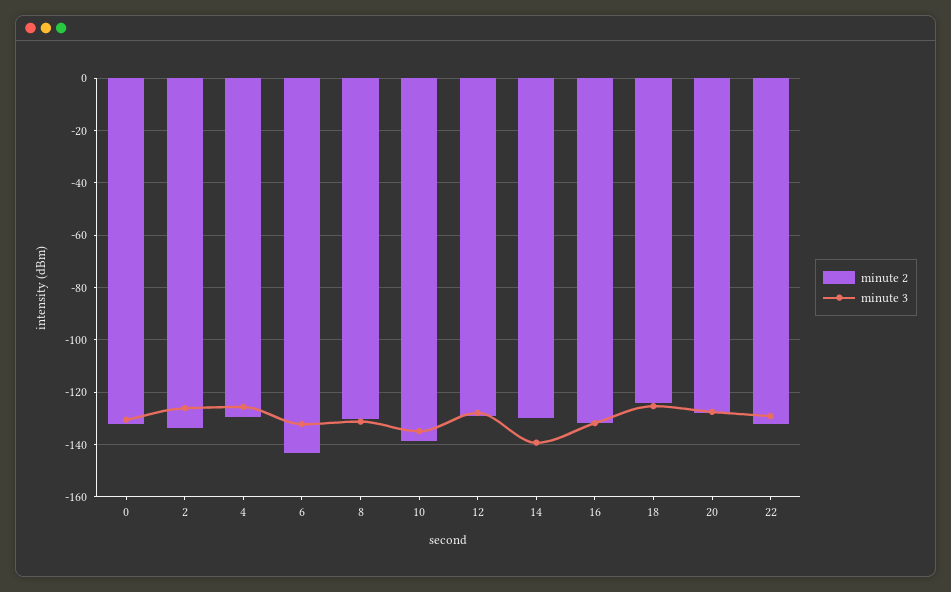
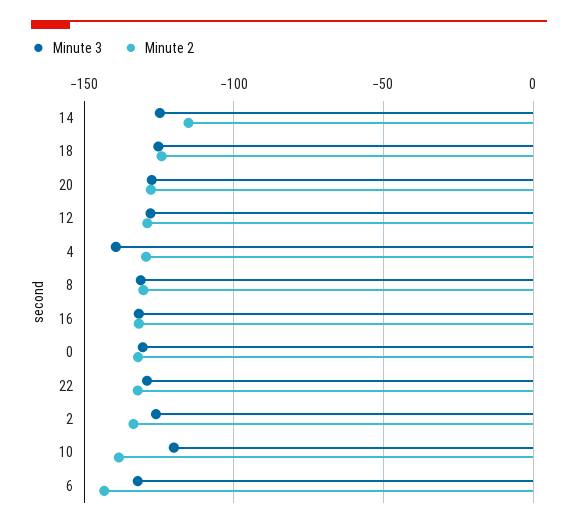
minute 3, 4: -125 -> -140
minute 3, 10: -135 -> -120
minute 2, 14: -130 -> -115
minute 3, 14: -140 -> -125

